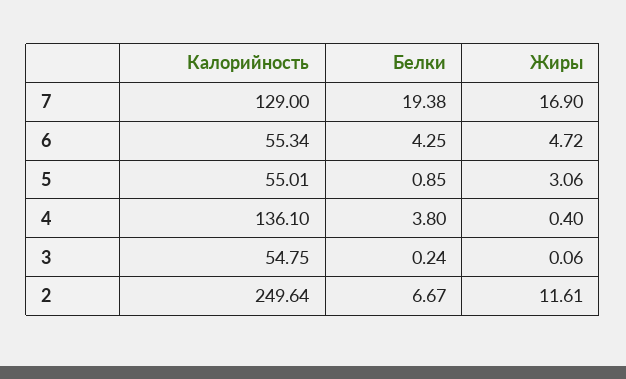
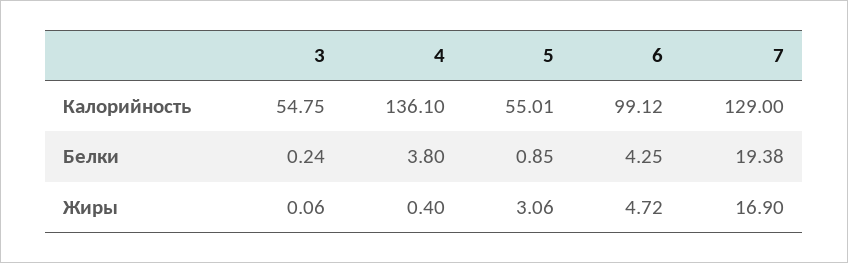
Калорийность, 6: 55.34 -> 99.12
Калорийность, 2: 249.64 -> none
Белки, 2: 6.67 -> none
Жиры, 2: 11.61 -> none

